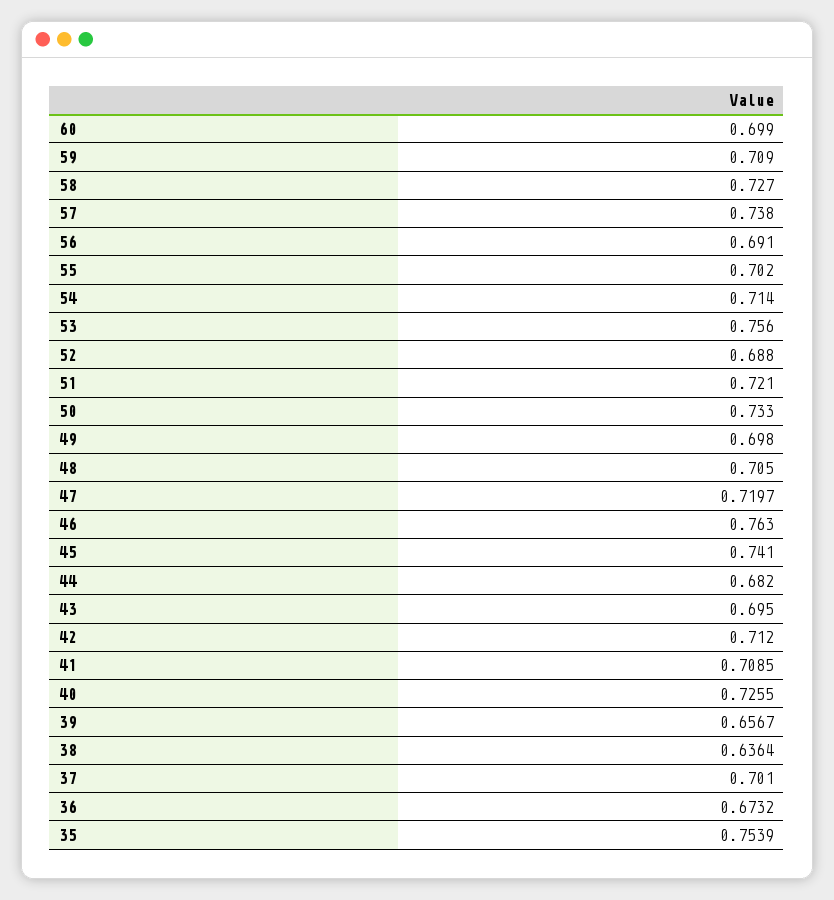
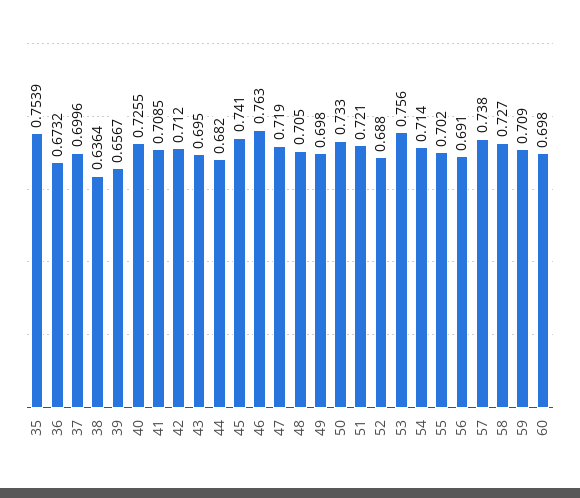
60: 0.699 -> 0.698
47: 0.7197 -> 0.719
37: 0.701 -> 0.6996

